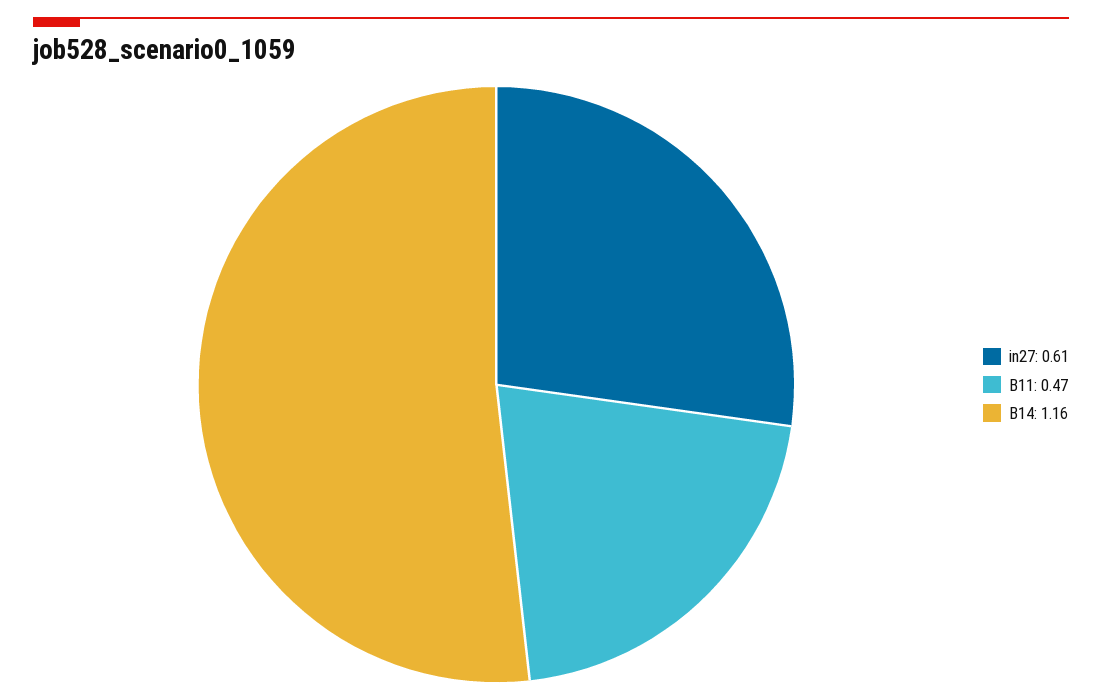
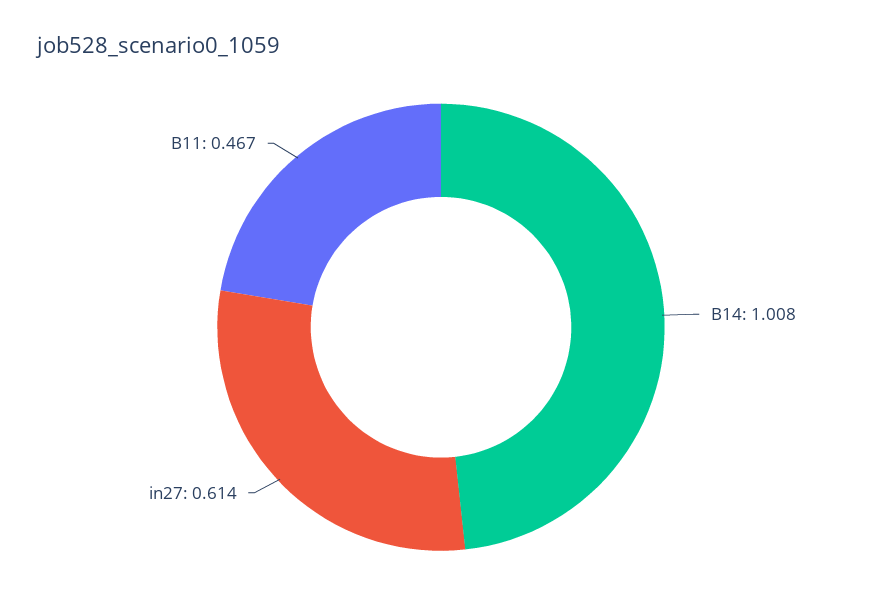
B14: 1.16 -> 1.008

